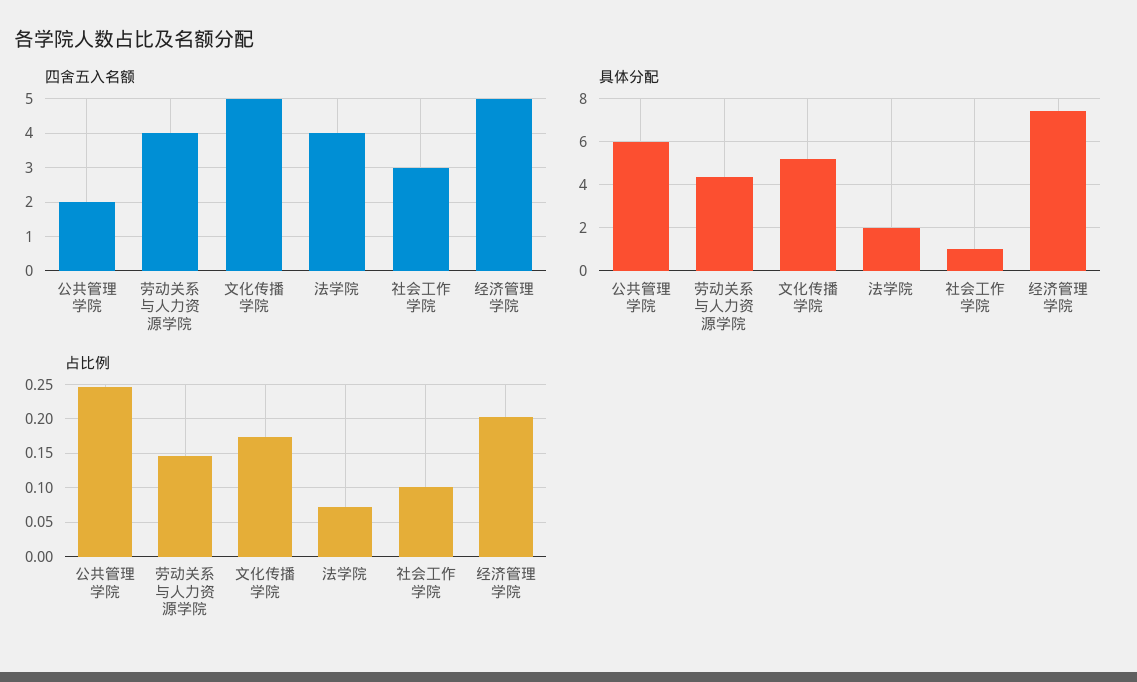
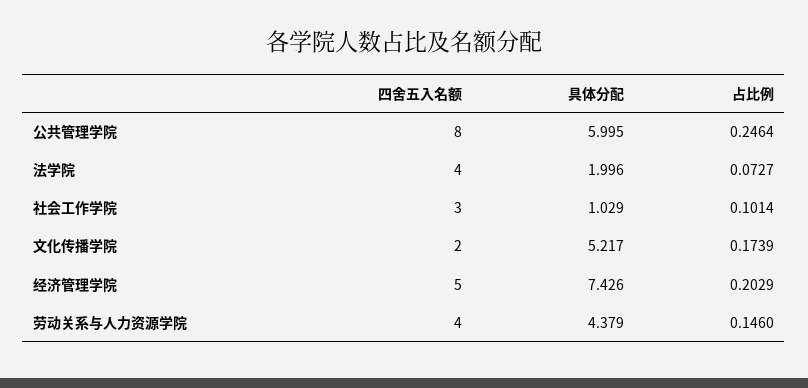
四舍五入名额, 公共管理学院: 2 -> 8
四舍五入名额, 文化传播学院: 5 -> 2

